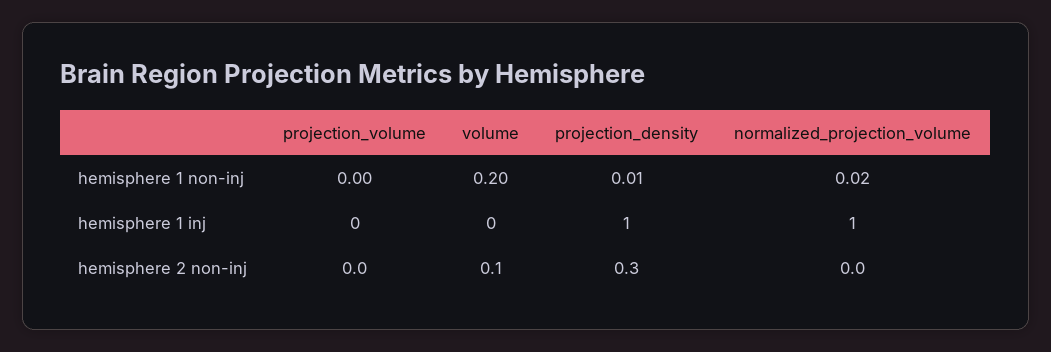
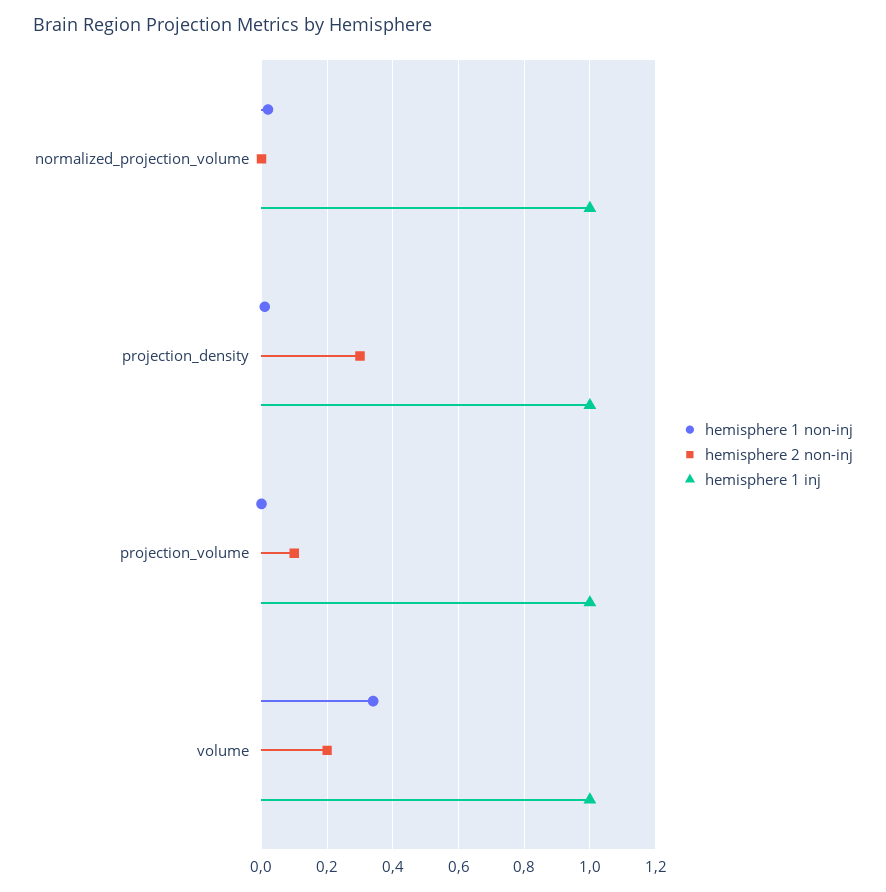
hemisphere 1 non-inj, volume: 0.2 -> 0.35
hemisphere 1 inj, projection_volume: 0 -> 1
hemisphere 1 inj, volume: 0 -> 1
hemisphere 2 non-inj, projection_volume: 0 -> 0.1
hemisphere 2 non-inj, volume: 0.1 -> 0.2

